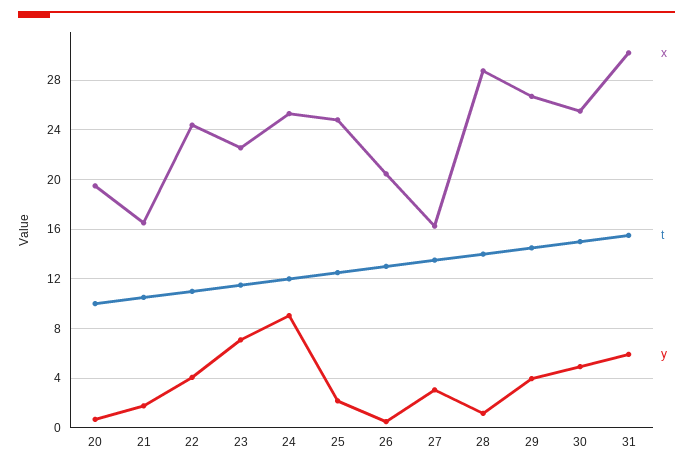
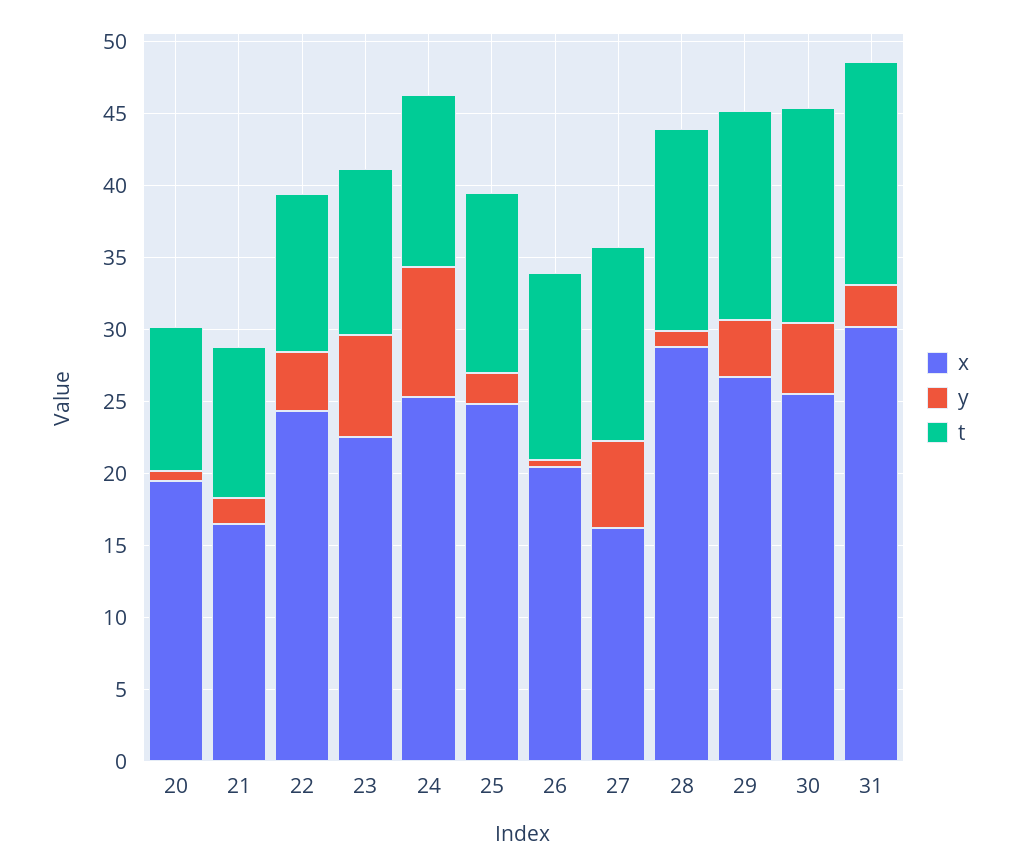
y, 27: 3 -> 6
y, 31: 6 -> 3

